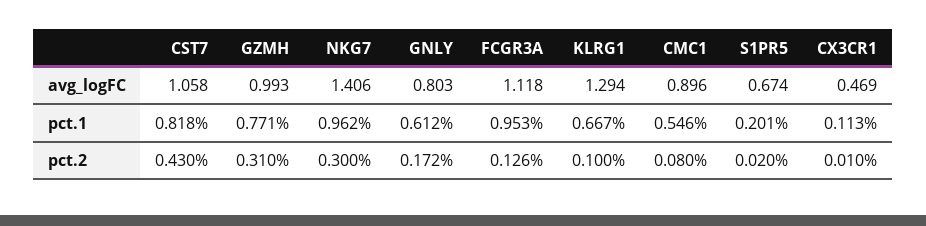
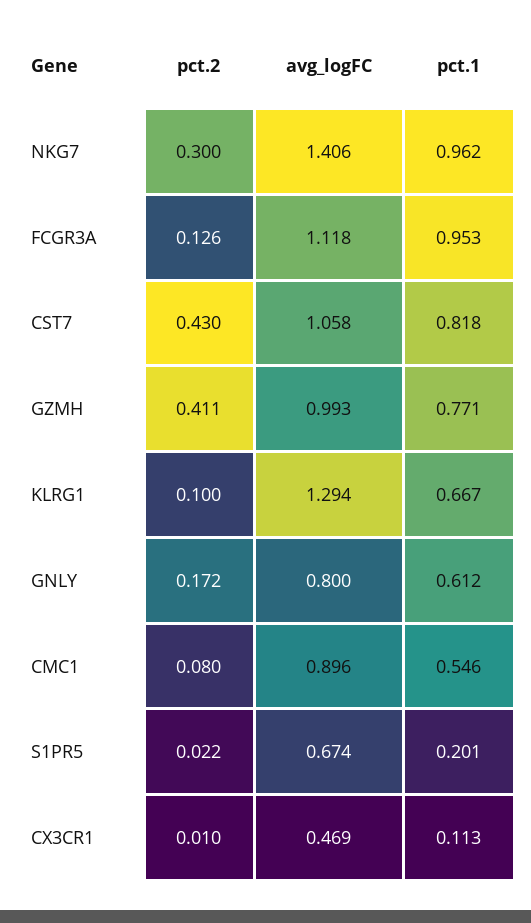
GNLY, avg_logFC: 0.803 -> 0.8
GZMH, pct.2: 0.31 -> 0.411
S1PR5, pct.2: 0.02 -> 0.022

